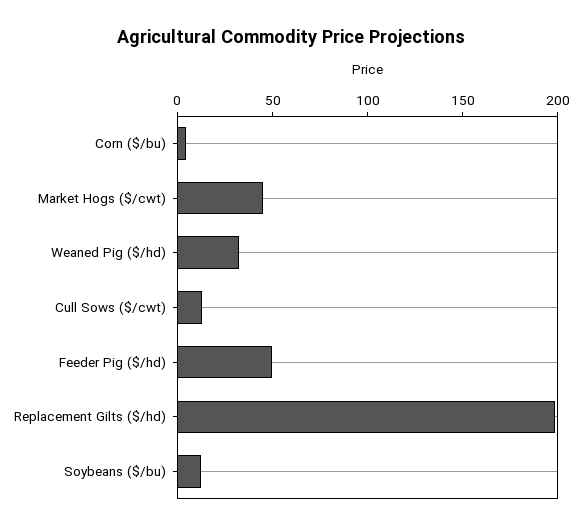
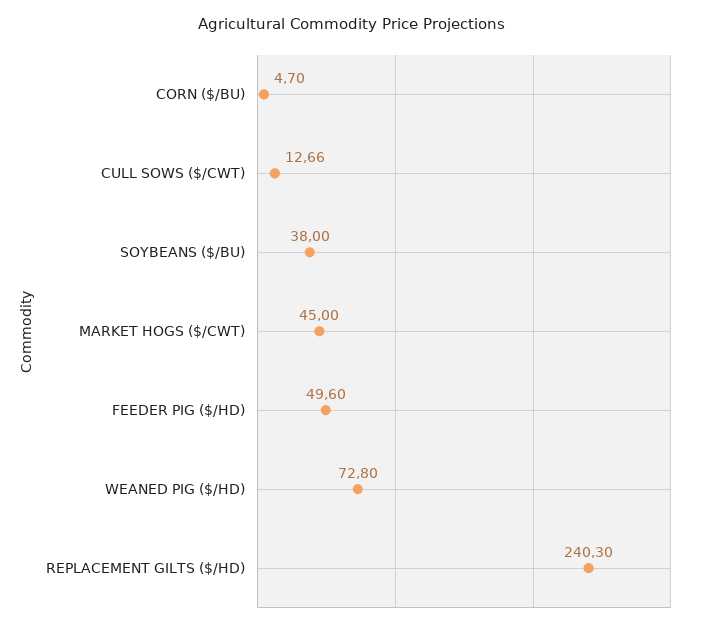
Weaned Pig ($/hd): 30 -> 72.8
Replacement Gilts ($/hd): 200 -> 240.3
Soybeans ($/bu): 10 -> 38

